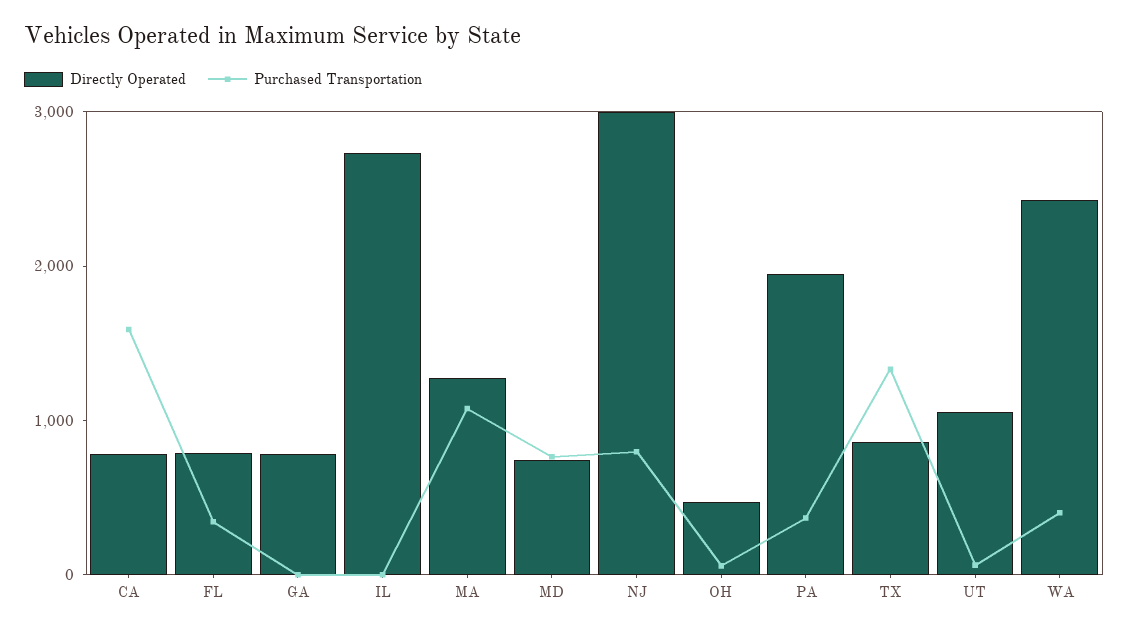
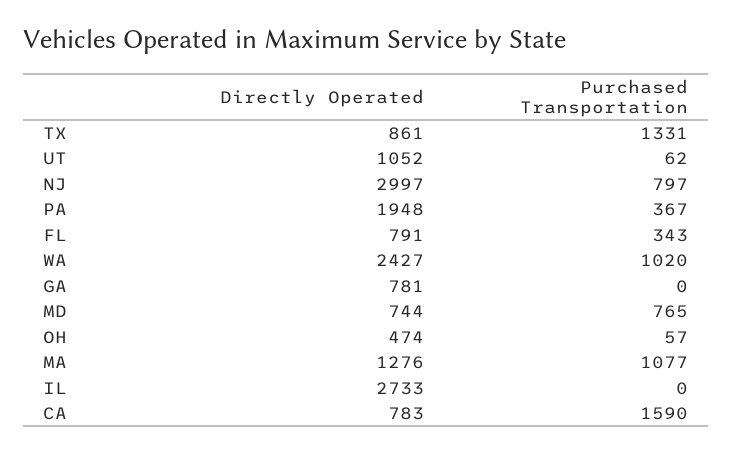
Purchased Transportation, WA: 400 -> 1020

